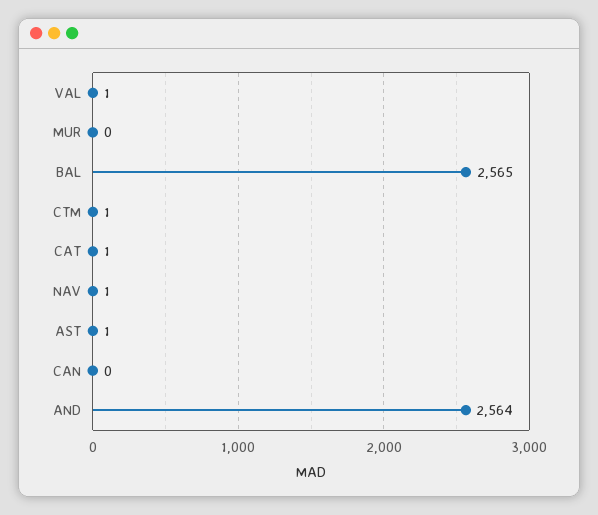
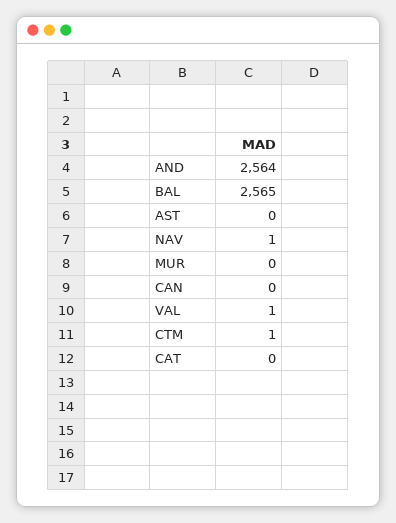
CAT: 1 -> 0
AST: 1 -> 0

